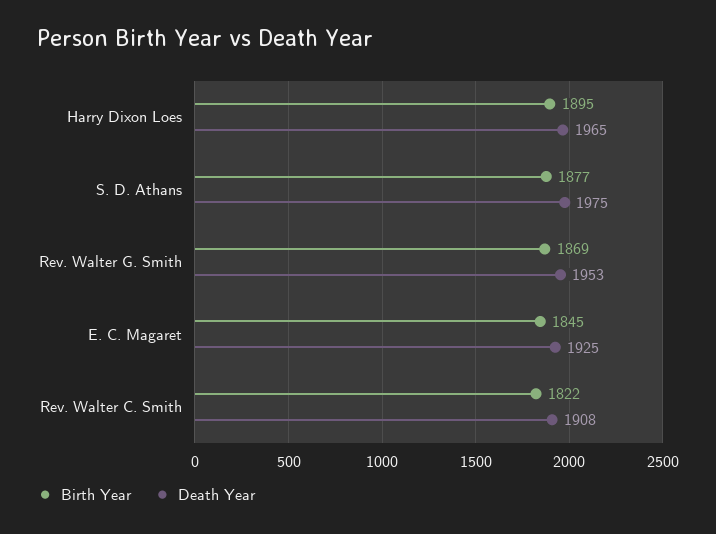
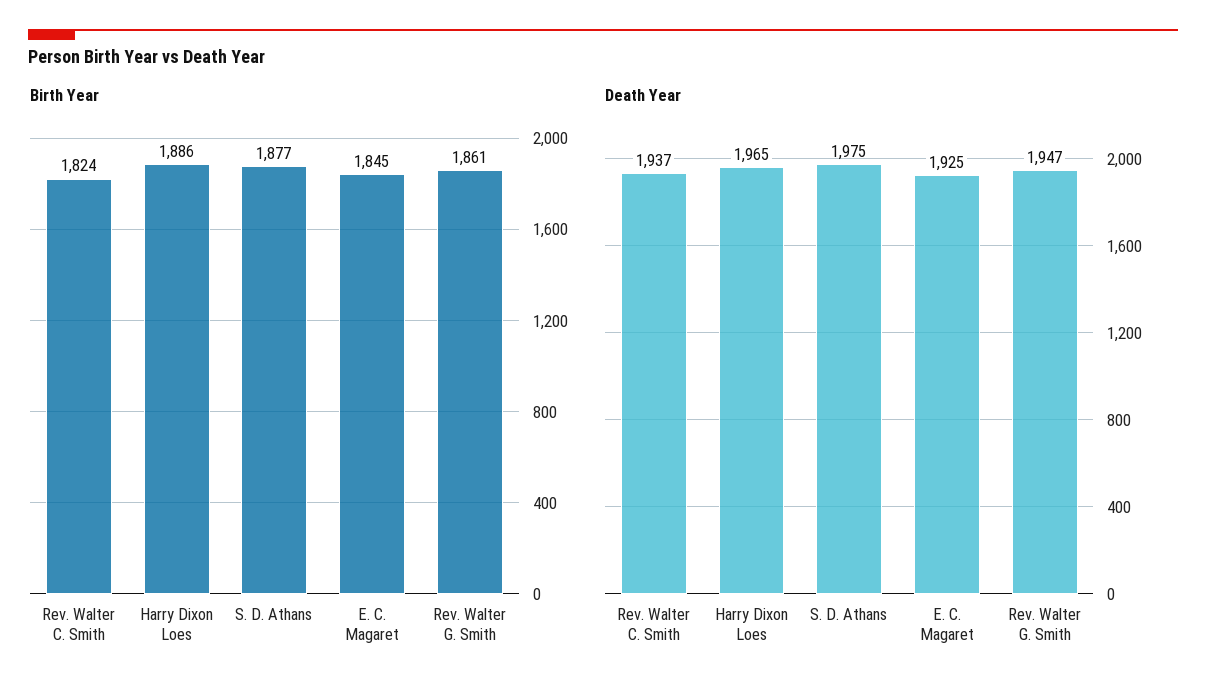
Birth Year, Harry Dixon Loes: 1895 -> 1886
Birth Year, Rev. Walter G. Smith: 1869 -> 1861
Death Year, Rev. Walter G. Smith: 1953 -> 1947
Birth Year, Rev. Walter C. Smith: 1822 -> 1824
Death Year, Rev. Walter C. Smith: 1908 -> 1937

